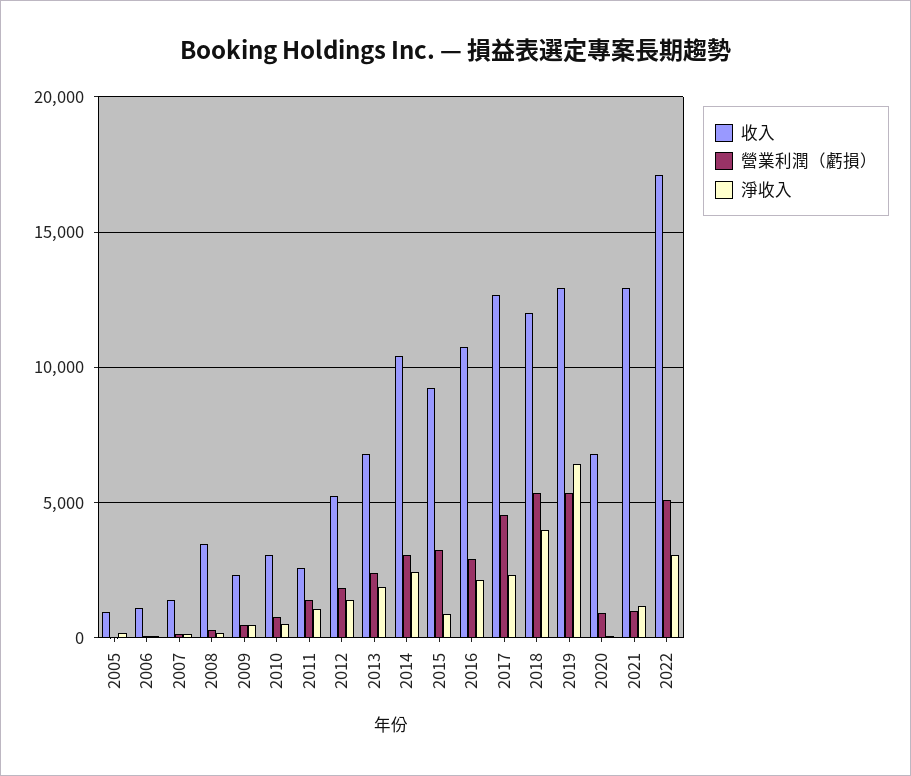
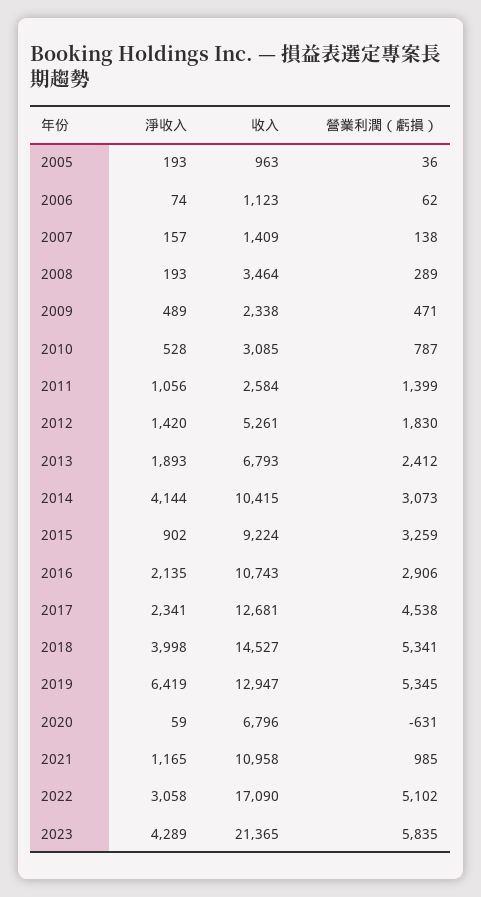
淨收入, 2014: 2500 -> 4144
收入, 2018: 12000 -> 14527
營業利潤（虧損）, 2020: 1000 -> -631
收入, 2021: 13000 -> 10958
淨收入, 2023: none -> 4289
收入, 2023: none -> 21365
營業利潤（虧損）, 2023: none -> 5835

